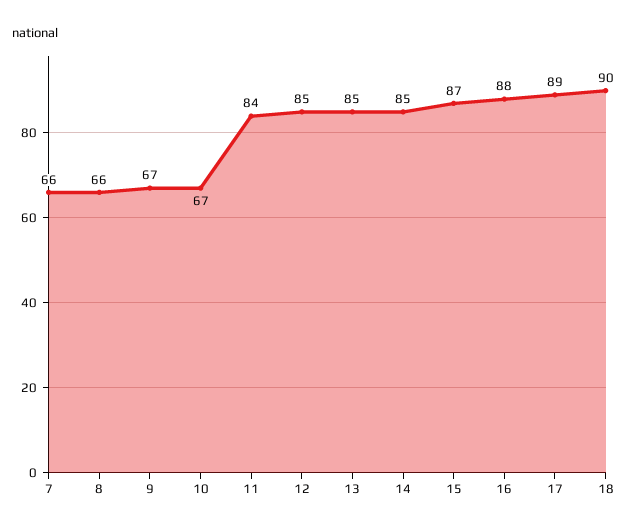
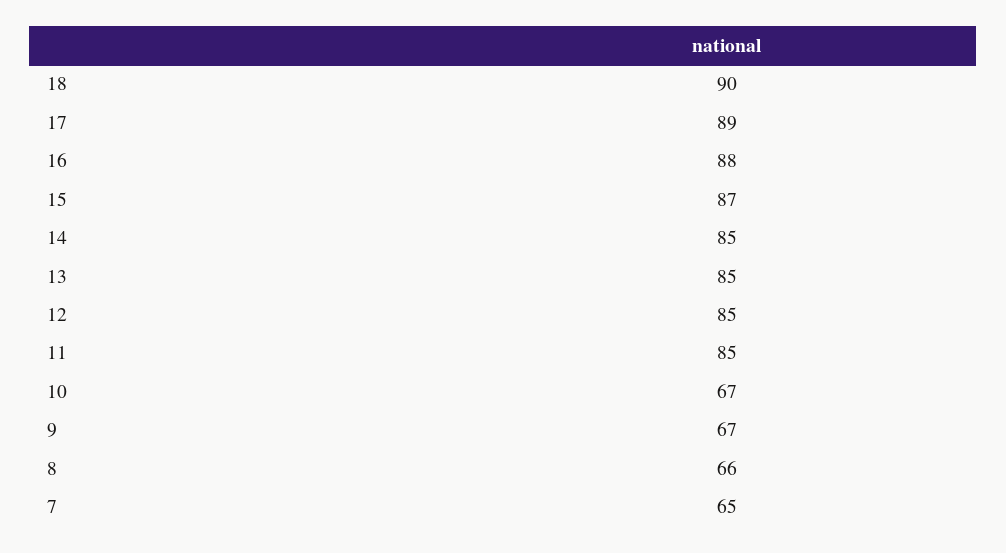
7: 66 -> 65
11: 84 -> 85

